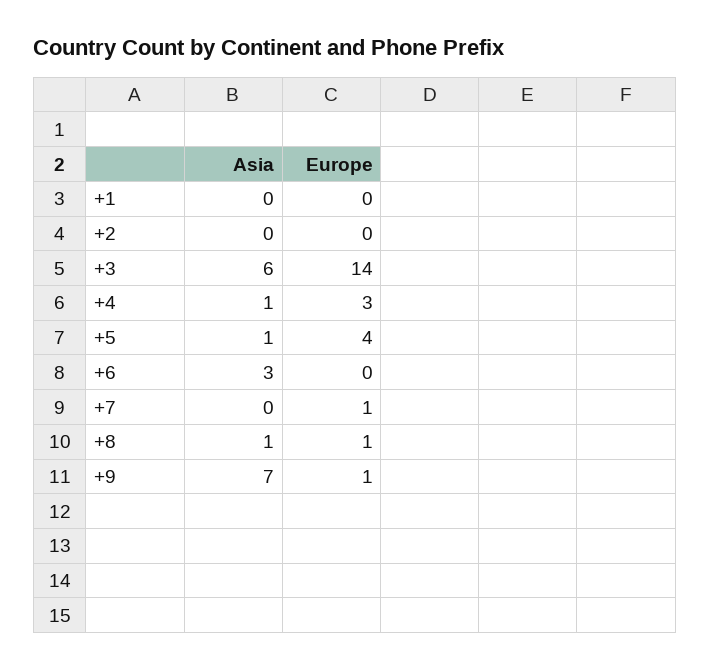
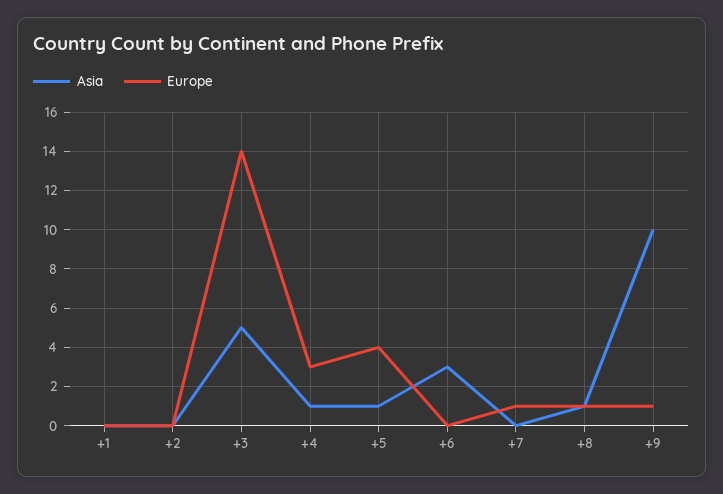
Asia, +3: 6 -> 5
Asia, +9: 7 -> 10

